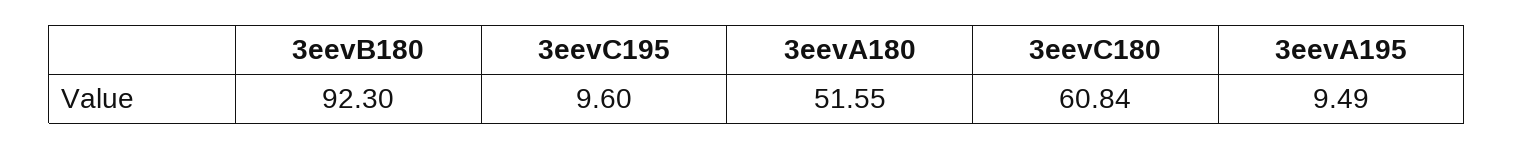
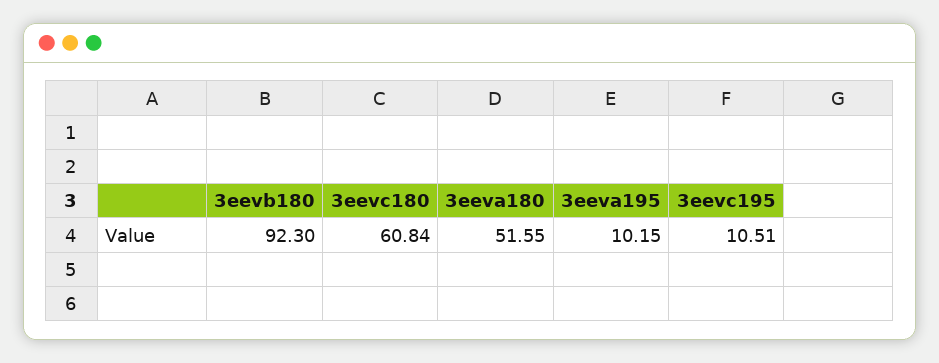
3eevC195: 9.6 -> 10.51
3eevA195: 9.49 -> 10.15

